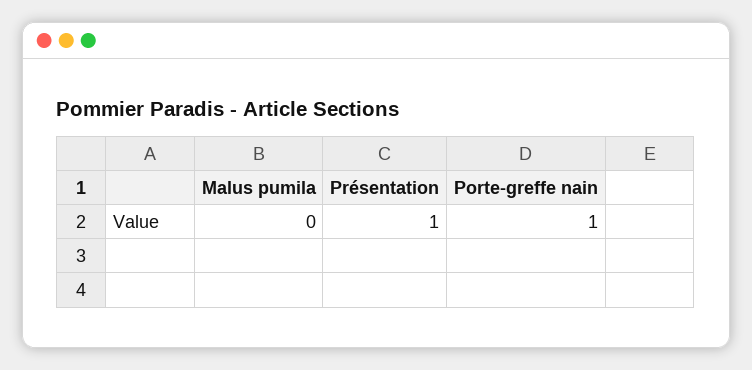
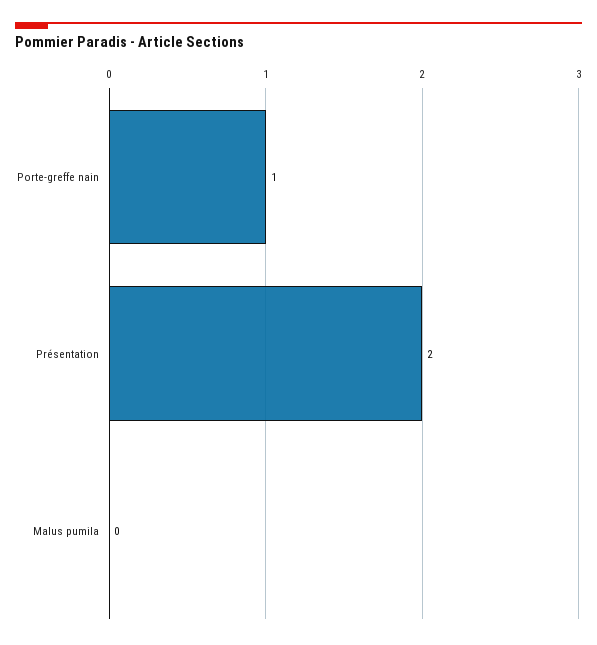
Présentation: 1 -> 2

